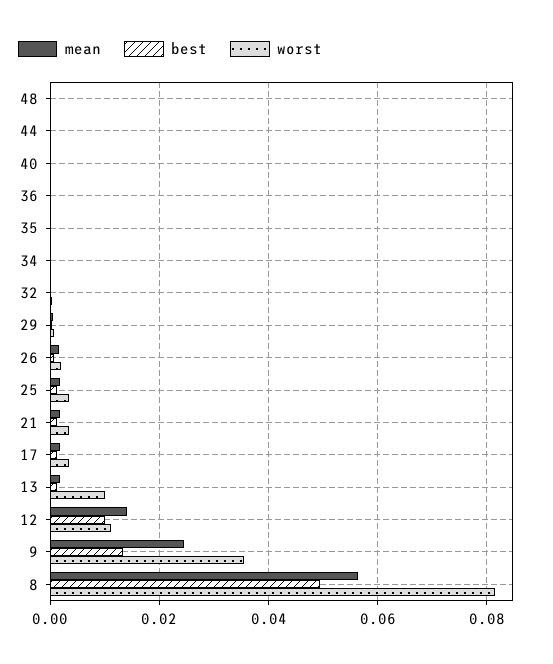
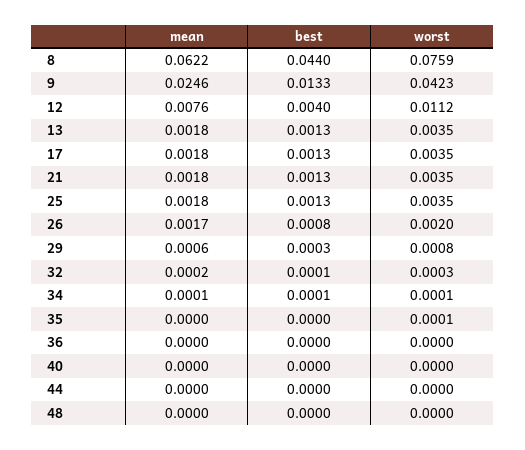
worst, 13: 0.01 -> 0.0035
mean, 12: 0.014 -> 0.0076
best, 12: 0.01 -> 0.004
worst, 9: 0.036 -> 0.0423
mean, 8: 0.056 -> 0.0622
best, 8: 0.05 -> 0.044
worst, 8: 0.082 -> 0.0759

